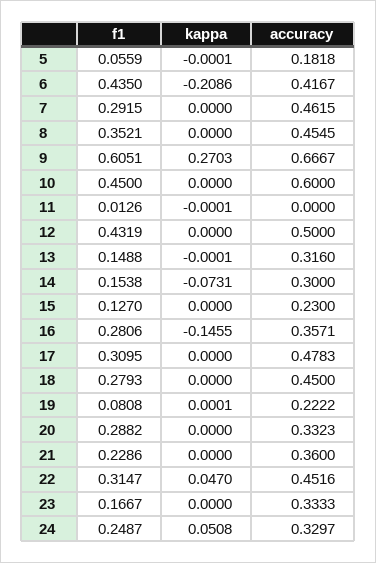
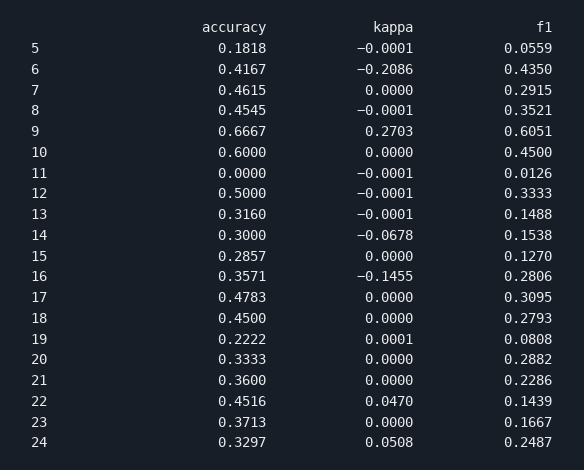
kappa, 8: 0 -> -0.0001
f1, 12: 0.4319 -> 0.3333
kappa, 12: 0 -> -0.0001
kappa, 14: -0.0731 -> -0.0678
accuracy, 15: 0.23 -> 0.2857
accuracy, 20: 0.3323 -> 0.3333
f1, 22: 0.3147 -> 0.1439
accuracy, 23: 0.3333 -> 0.3713

